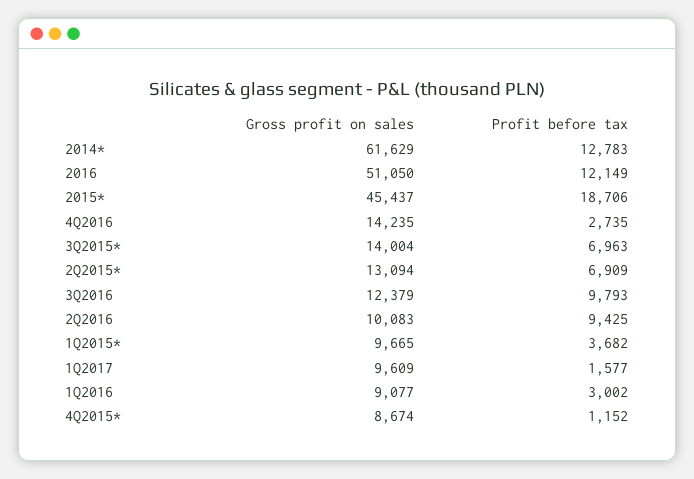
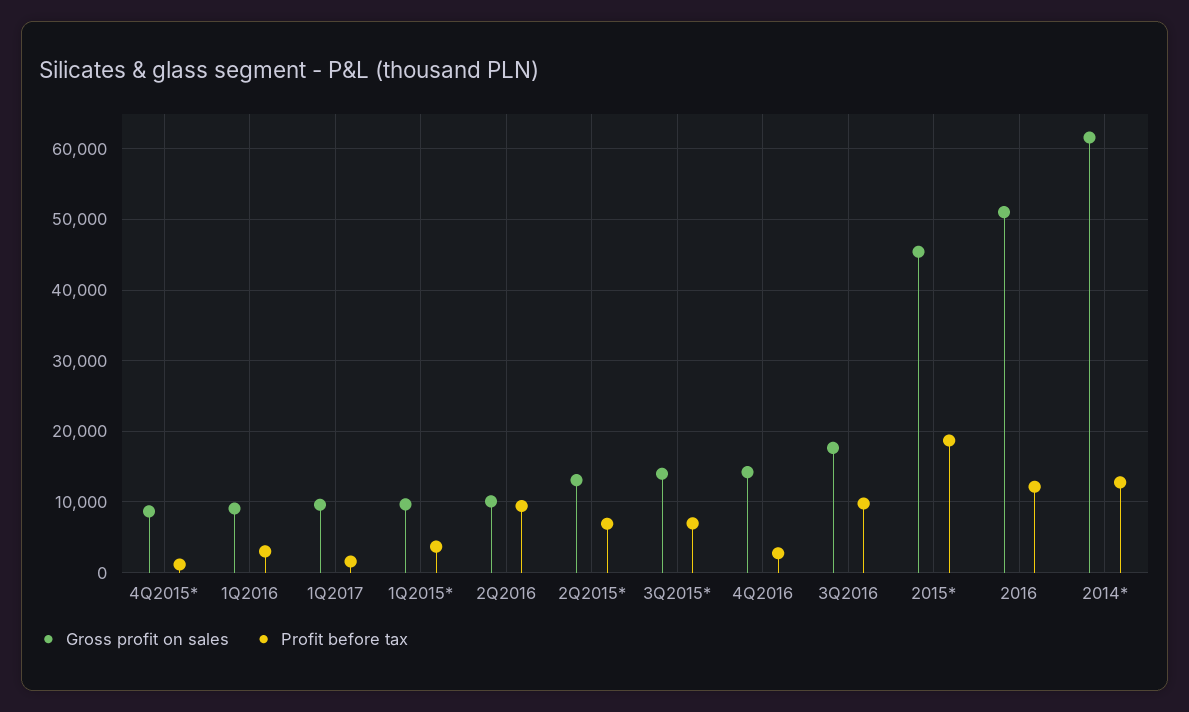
Gross profit on sales, 3Q2016: 12379 -> 18000

